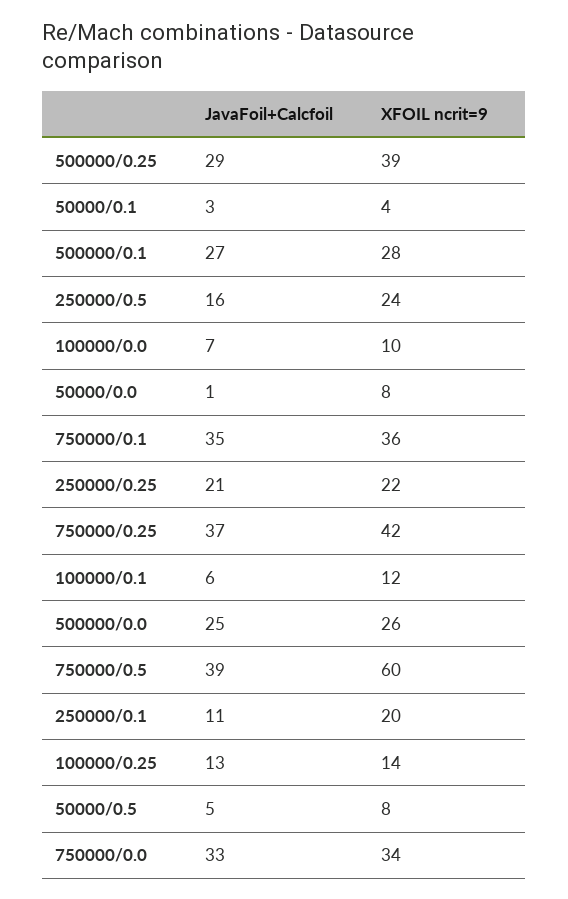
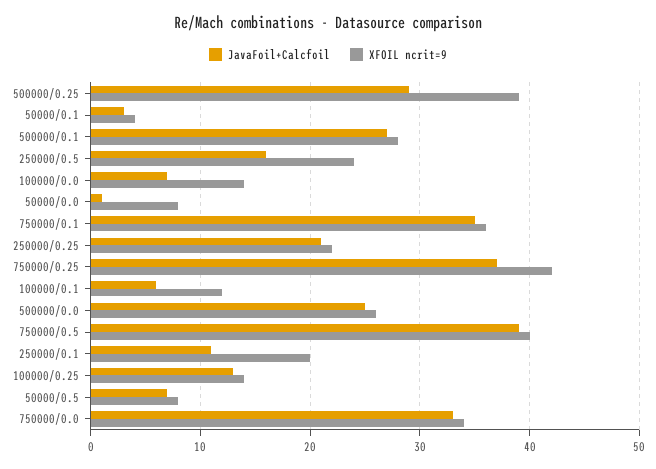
XFOIL ncrit=9, 100000/0.0: 10 -> 14
XFOIL ncrit=9, 750000/0.5: 60 -> 40
JavaFoil+Calcfoil, 50000/0.5: 5 -> 7

